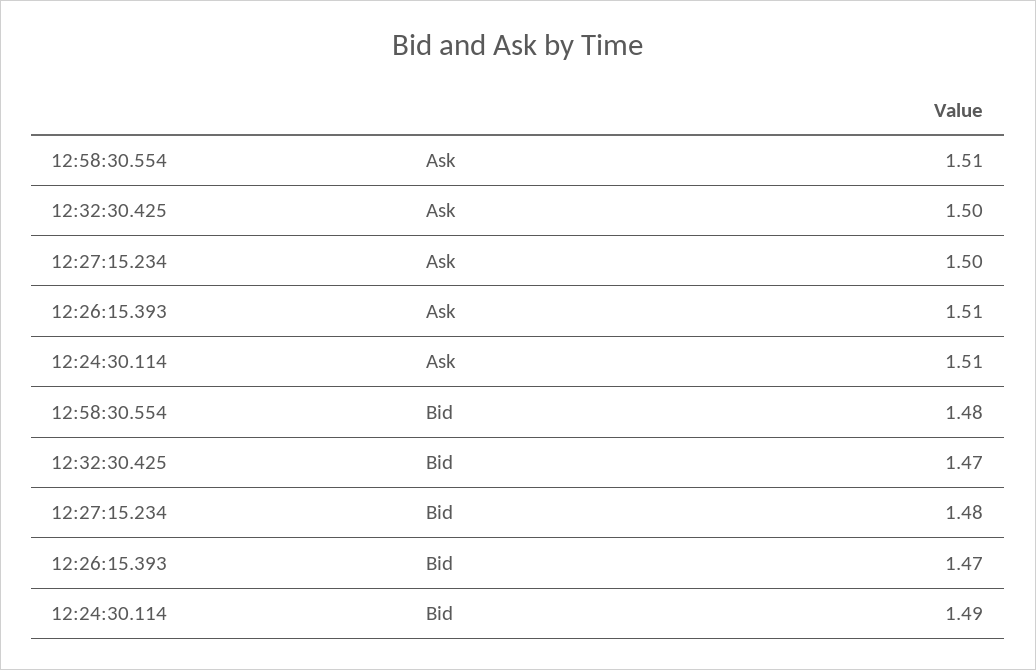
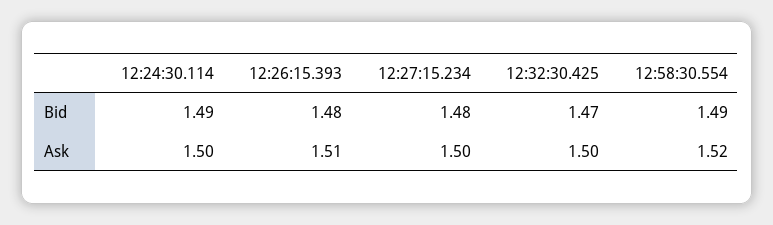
12:58:30.554, Ask: 1.51 -> 1.52
12:24:30.114, Ask: 1.51 -> 1.5
12:58:30.554, Bid: 1.48 -> 1.49
12:26:15.393, Bid: 1.47 -> 1.48

